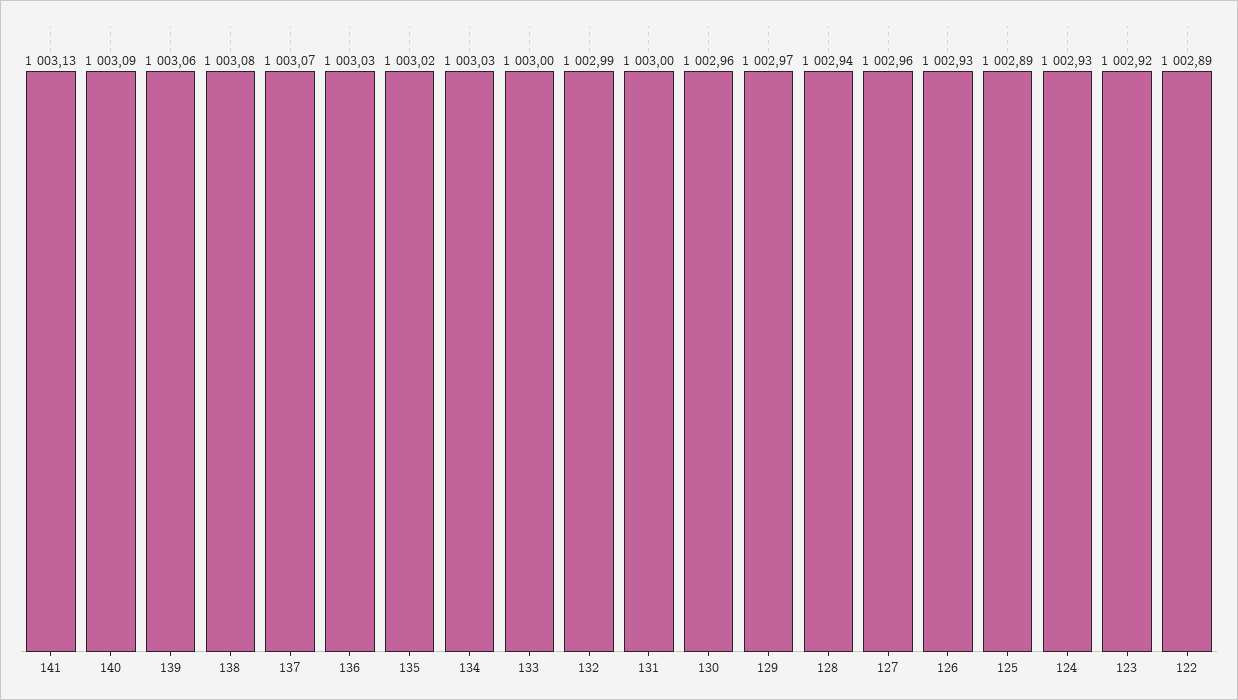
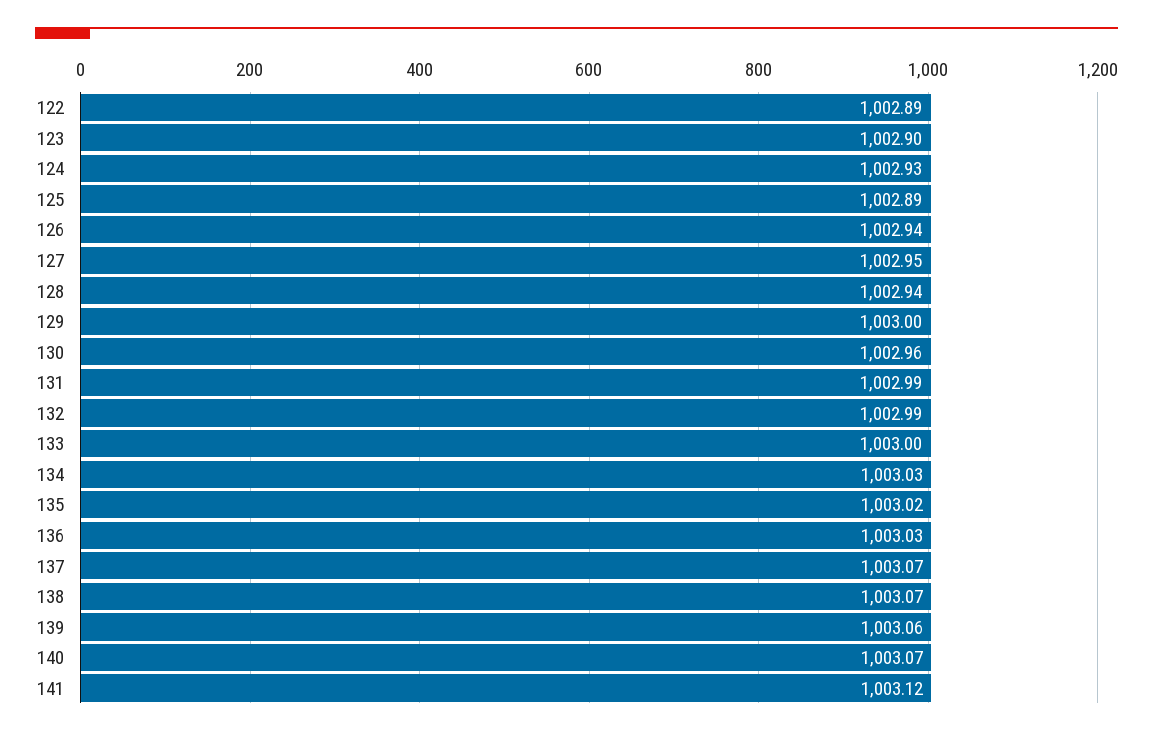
141: 1003.13 -> 1003.12
140: 1003.09 -> 1003.07
138: 1003.08 -> 1003.07
131: 1003 -> 1002.99
129: 1002.97 -> 1003
127: 1002.96 -> 1002.95
126: 1002.93 -> 1002.94
123: 1002.92 -> 1002.9

